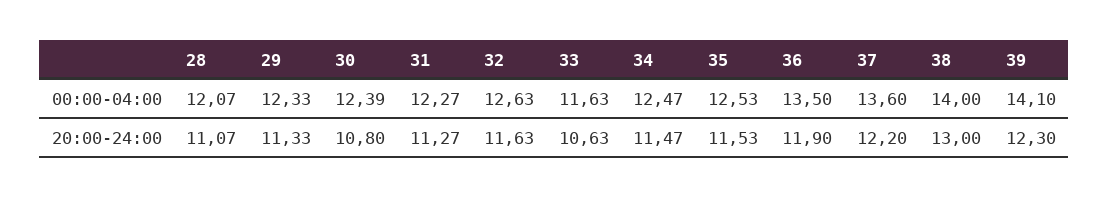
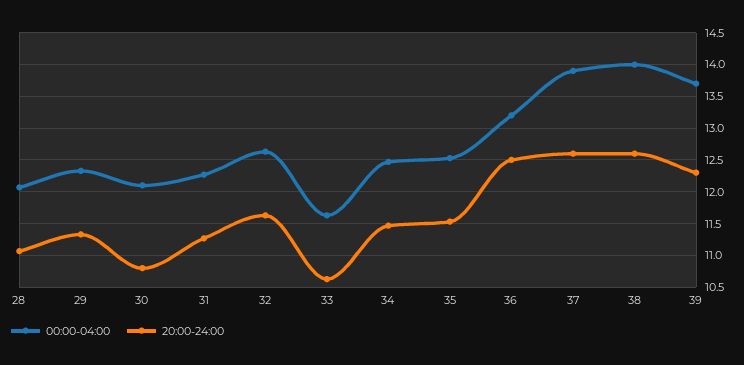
00:00-04:00, 30: 12.39 -> 12.1
00:00-04:00, 36: 13.5 -> 13.2
00:00-04:00, 37: 13.6 -> 13.9
00:00-04:00, 39: 14.1 -> 13.7
20:00-24:00, 36: 11.9 -> 12.5
20:00-24:00, 37: 12.2 -> 12.6
20:00-24:00, 38: 13 -> 12.6

